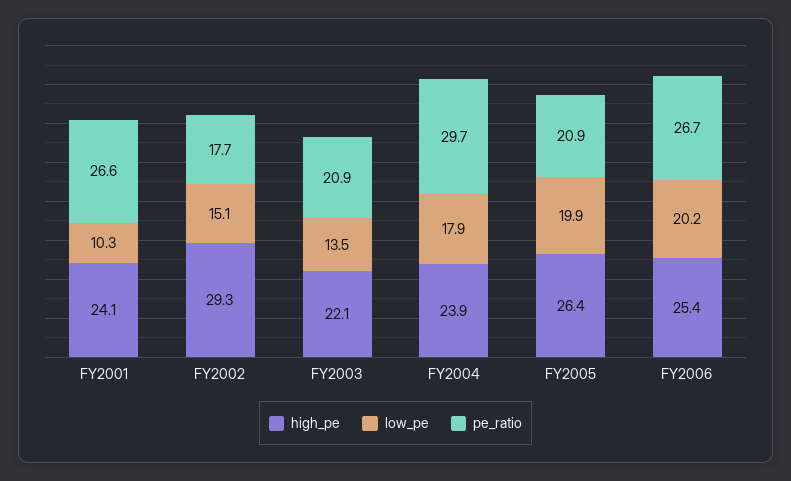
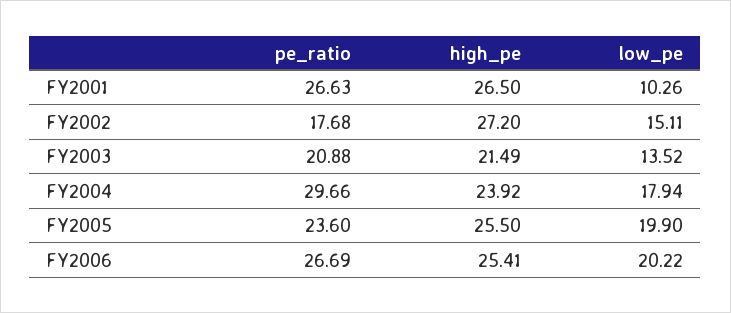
high_pe, FY2001: 24.1 -> 26.5
high_pe, FY2002: 29.3 -> 27.2
high_pe, FY2003: 22.1 -> 21.49
high_pe, FY2005: 26.4 -> 25.5
pe_ratio, FY2005: 20.9 -> 23.6

